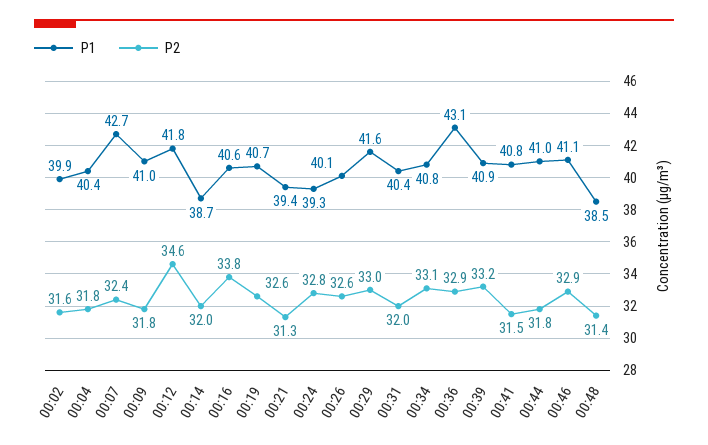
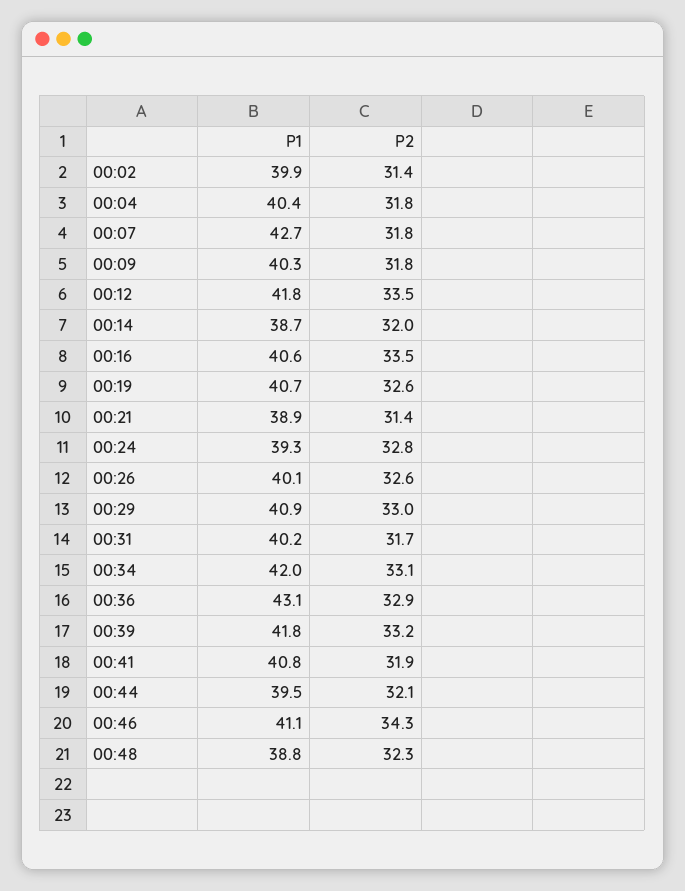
P2, 00:02: 31.6 -> 31.4
P2, 00:07: 32.4 -> 31.8
P1, 00:09: 41 -> 40.3
P2, 00:12: 34.6 -> 33.5
P2, 00:16: 33.8 -> 33.5
P1, 00:21: 39.4 -> 38.9
P2, 00:21: 31.3 -> 31.4
P1, 00:29: 41.6 -> 40.9
P1, 00:31: 40.4 -> 40.2
P2, 00:31: 32 -> 31.7
P1, 00:34: 40.8 -> 42
P1, 00:39: 40.9 -> 41.8
P2, 00:41: 31.5 -> 31.9
P1, 00:44: 41 -> 39.5
P2, 00:44: 31.8 -> 32.1
P2, 00:46: 32.9 -> 34.3
P1, 00:48: 38.5 -> 38.8
P2, 00:48: 31.4 -> 32.3

